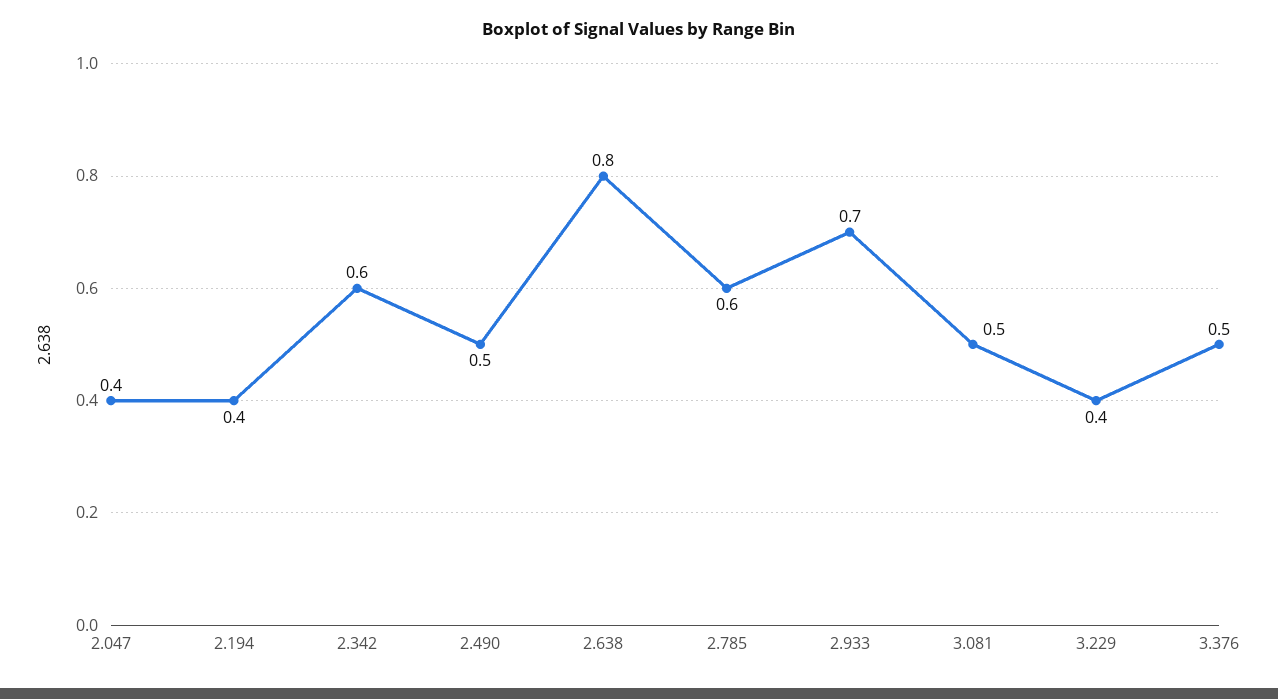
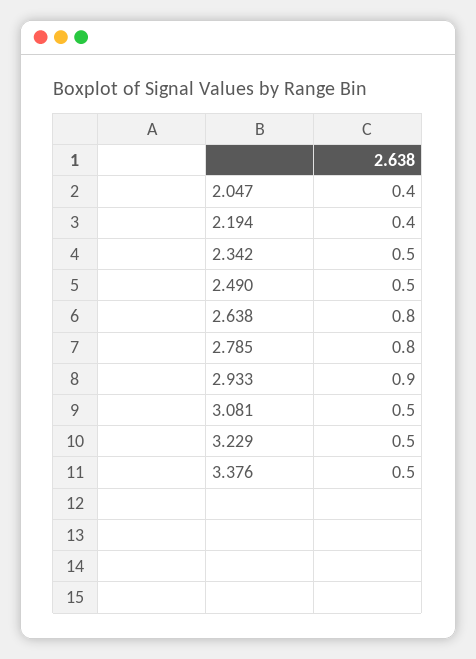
2.342: 0.6 -> 0.5
2.785: 0.6 -> 0.8
2.933: 0.7 -> 0.9
3.229: 0.4 -> 0.5

